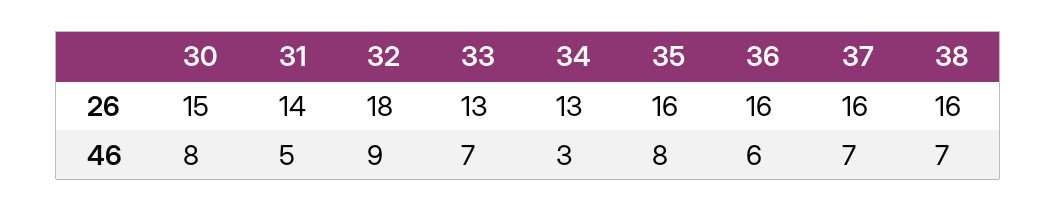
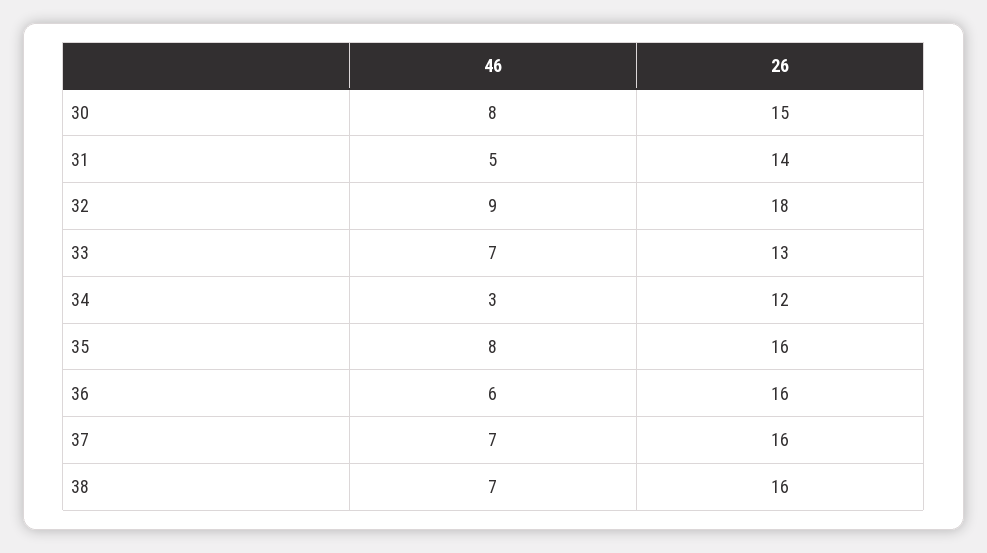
34, 26: 13 -> 12

